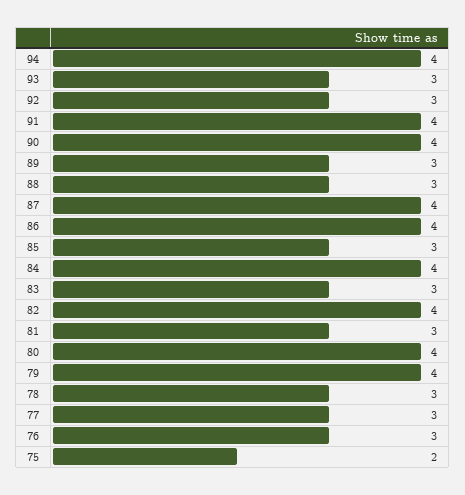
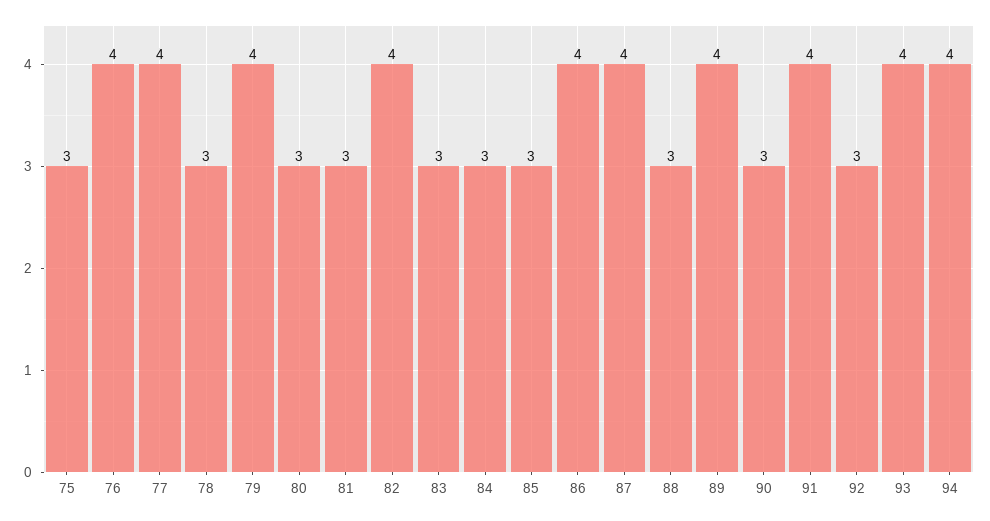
93: 3 -> 4
90: 4 -> 3
89: 3 -> 4
84: 4 -> 3
80: 4 -> 3
77: 3 -> 4
76: 3 -> 4
75: 2 -> 3

